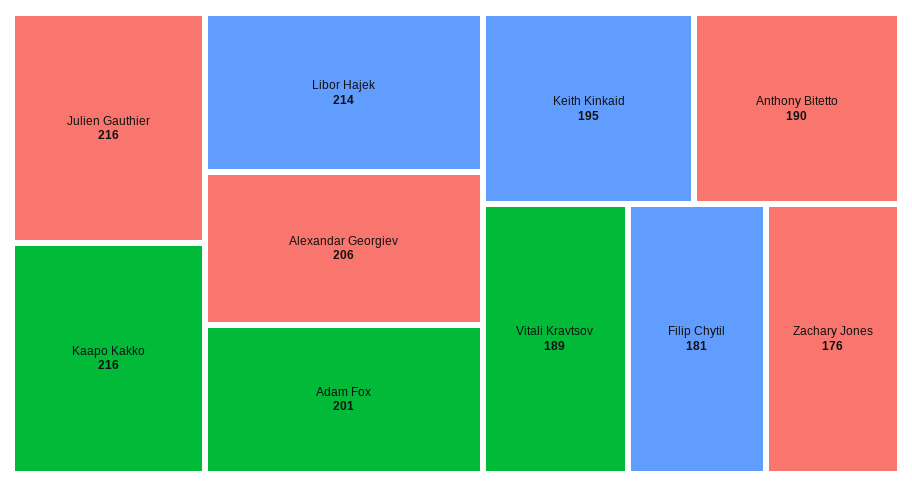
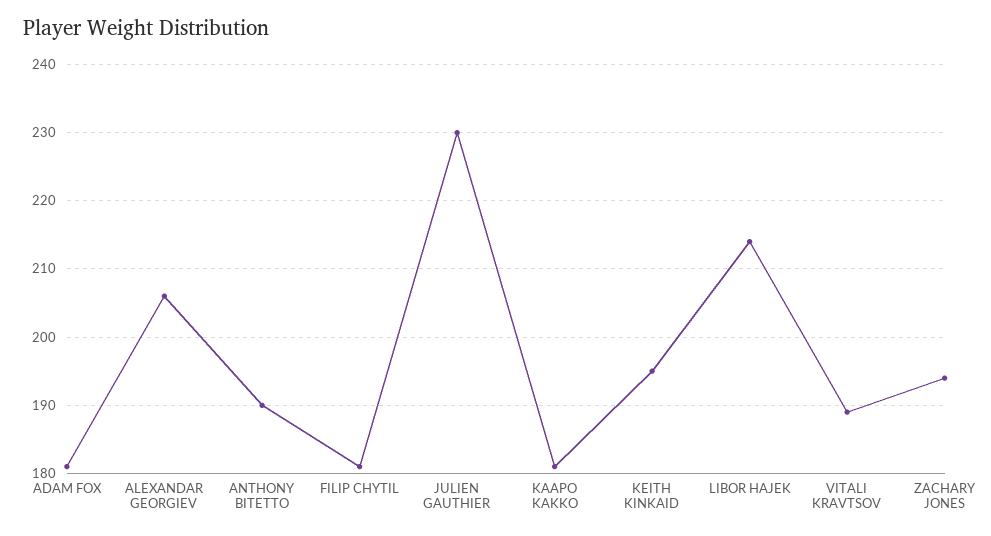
Julien Gauthier: 216 -> 230
Kaapo Kakko: 216 -> 181
Adam Fox: 201 -> 181
Zachary Jones: 176 -> 194

